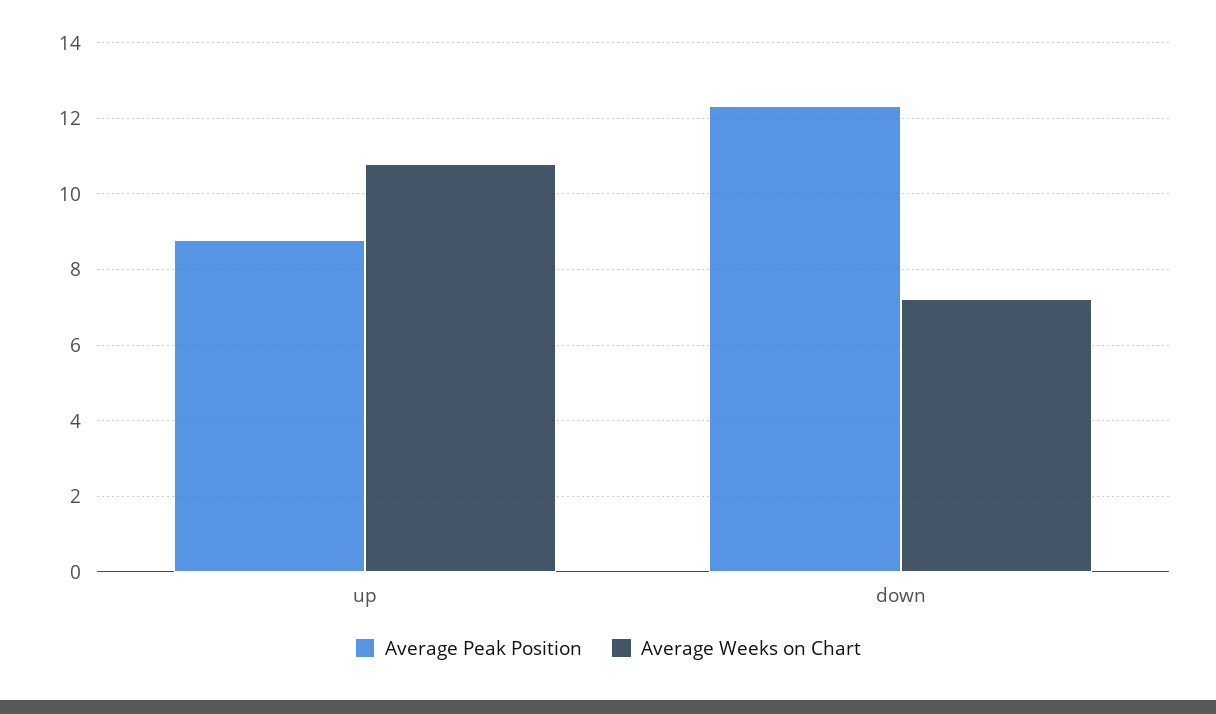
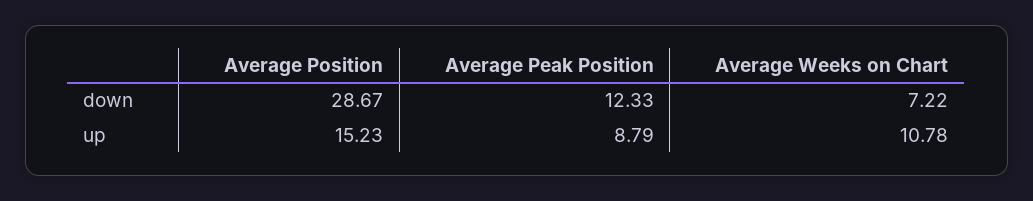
Average Position, down: none -> 28.67
Average Position, up: none -> 15.23

